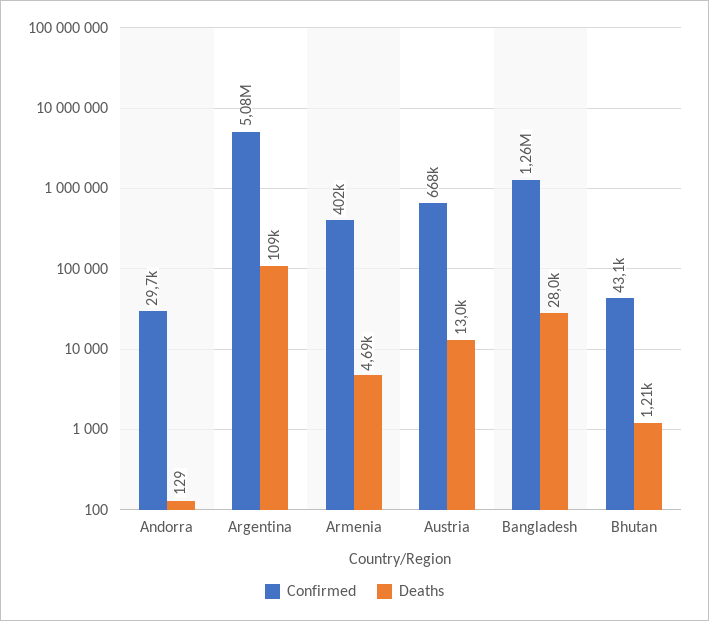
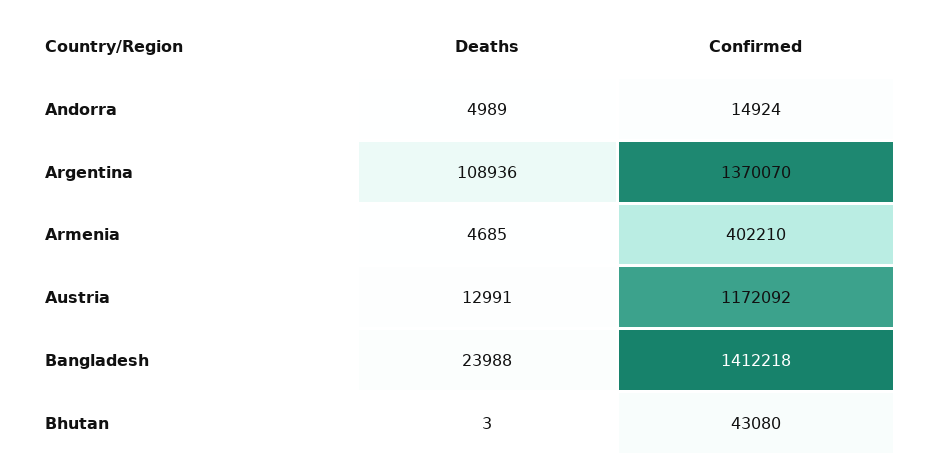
Confirmed, Andorra: 29700 -> 14924
Deaths, Andorra: 129 -> 4989
Confirmed, Argentina: 5080000 -> 1370070
Confirmed, Austria: 668000 -> 1172092
Confirmed, Bangladesh: 1260000 -> 1412218
Deaths, Bangladesh: 28000 -> 23988
Deaths, Bhutan: 1210 -> 3

